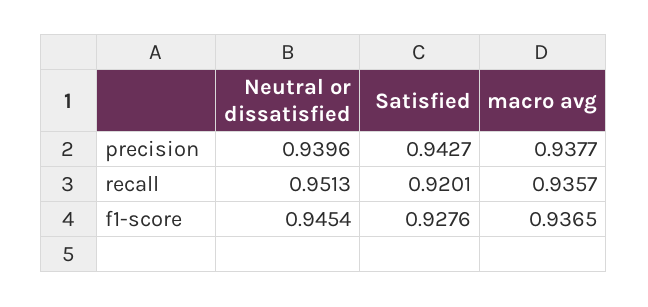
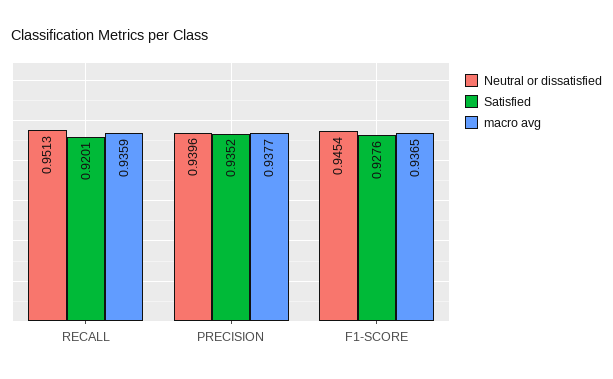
Satisfied, precision: 0.9427 -> 0.9352
macro avg, recall: 0.9357 -> 0.9359

